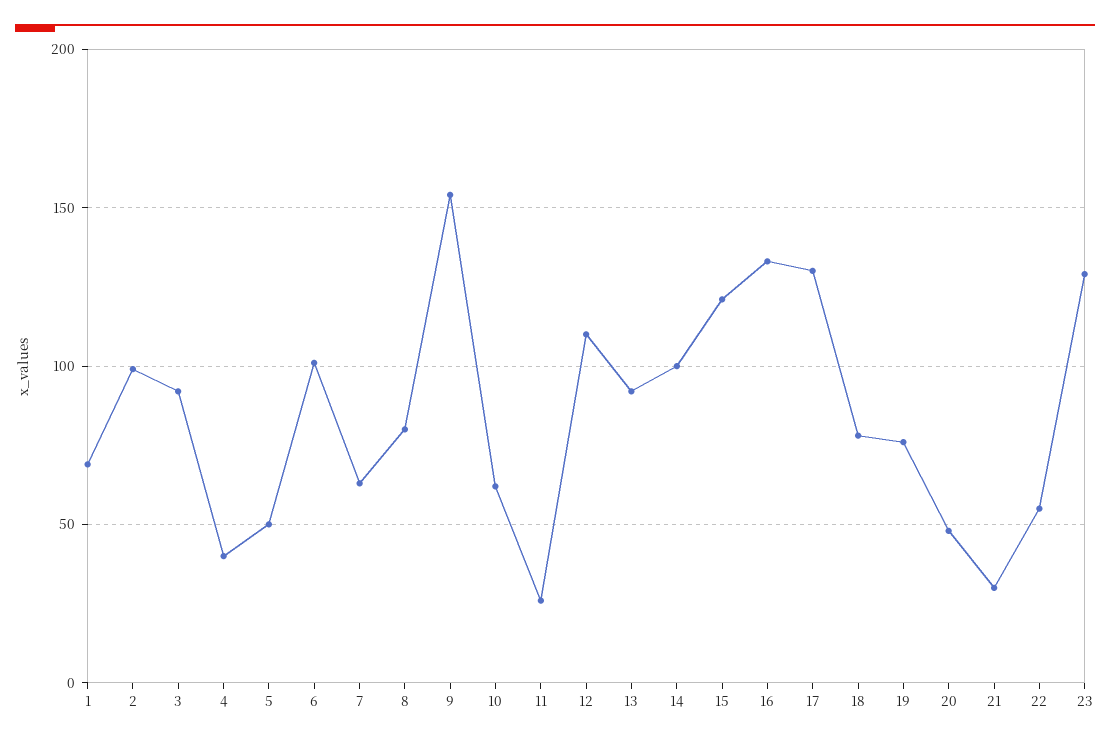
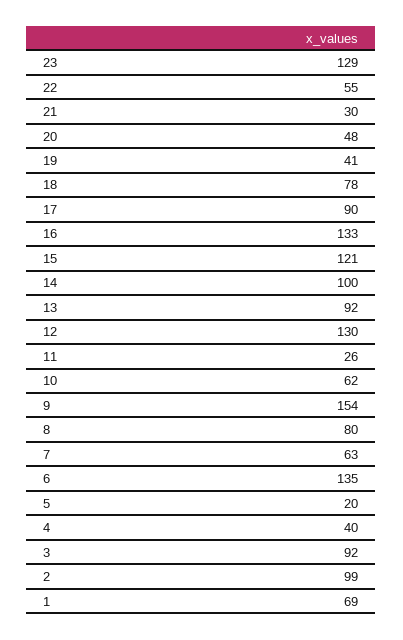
5: 50 -> 20
6: 100 -> 135
12: 110 -> 130
17: 130 -> 90
19: 75 -> 41

